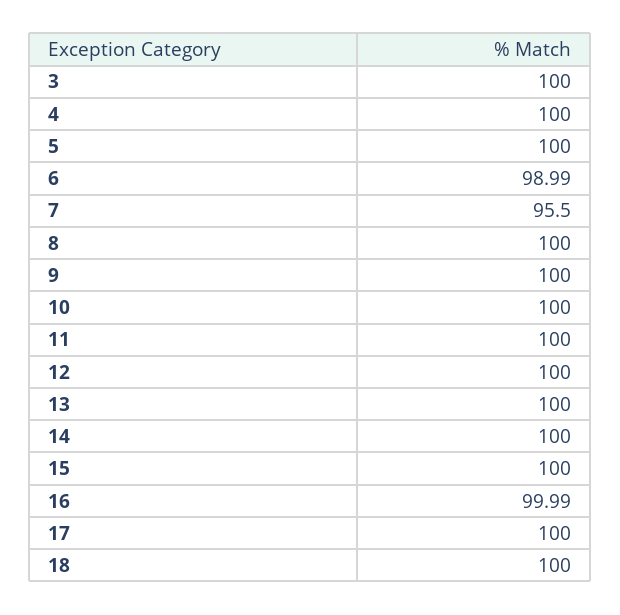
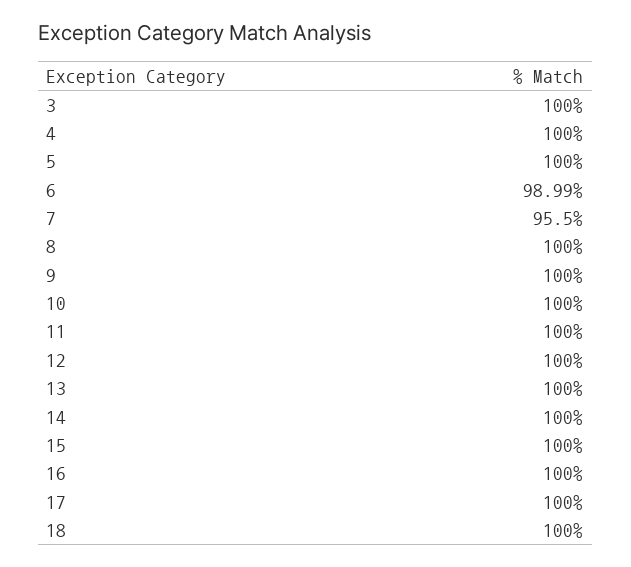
16: 99.99 -> 100

